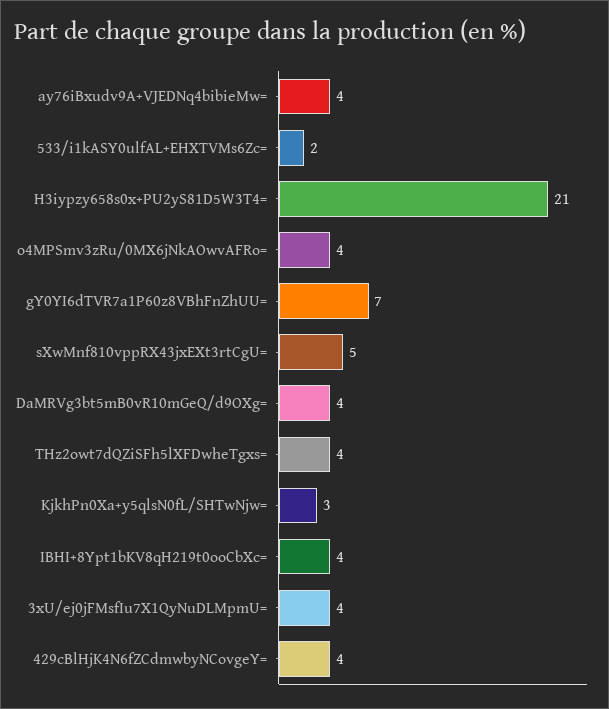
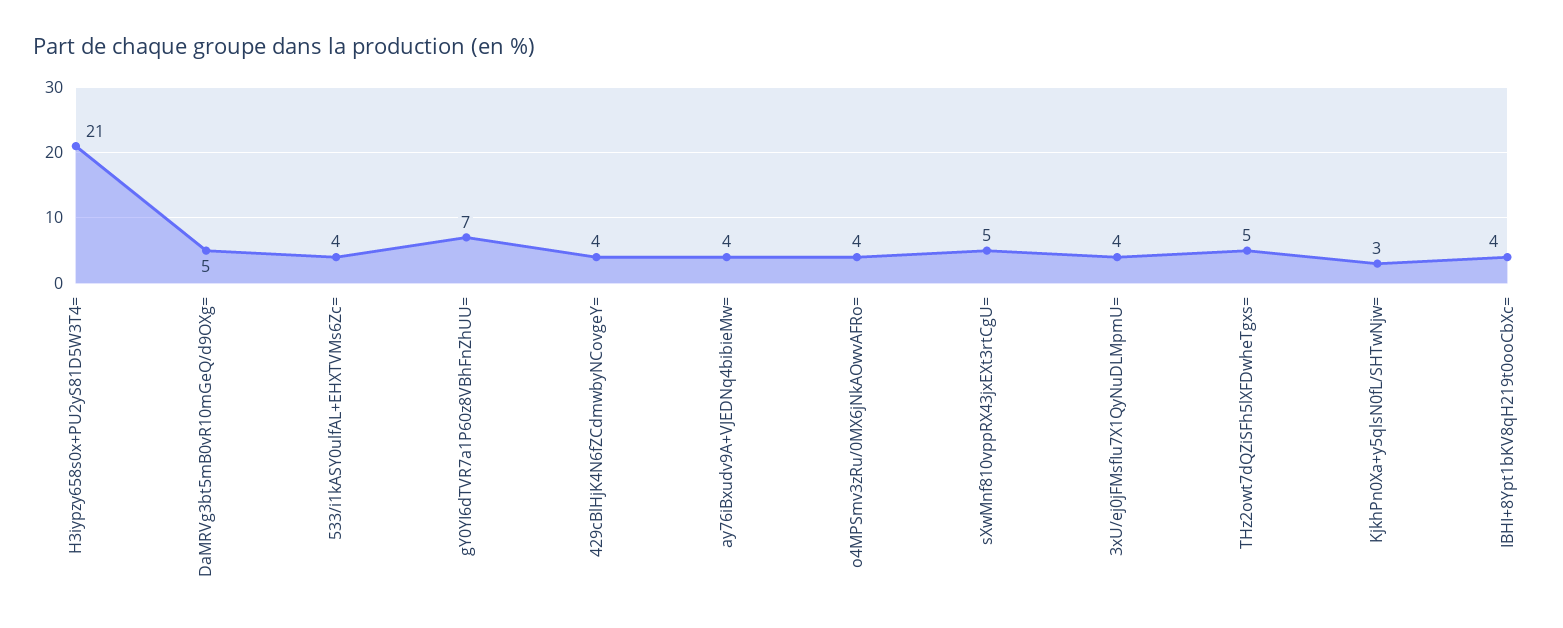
533/i1kASY0ulfAL+EHXTVMs6Zc=: 2 -> 4
DaMRVg3bt5mB0vR10mGeQ/d9OXg=: 4 -> 5
THz2owt7dQZiSFh5lXFDwheTgxs=: 4 -> 5

